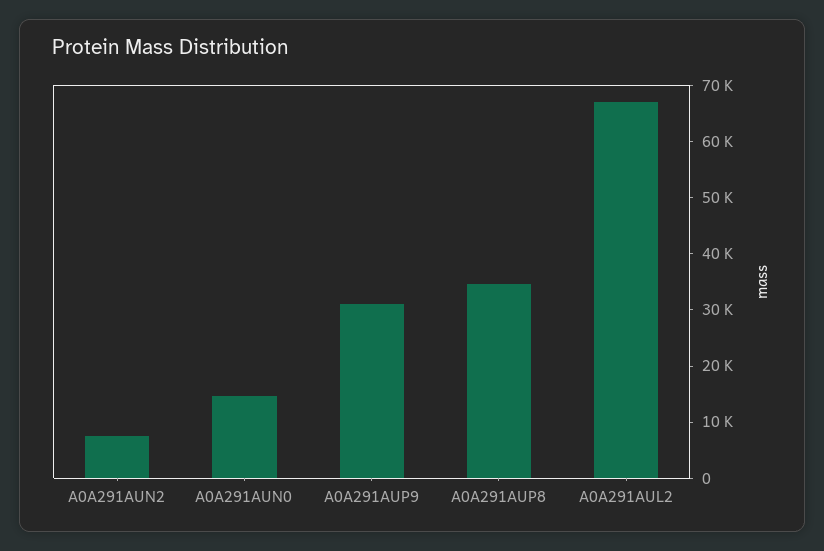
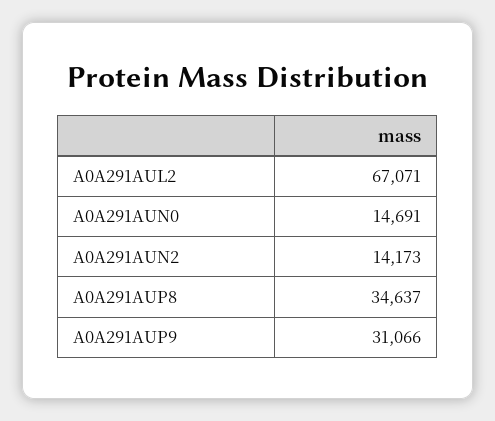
A0A291AUN2: 8000 -> 14173

